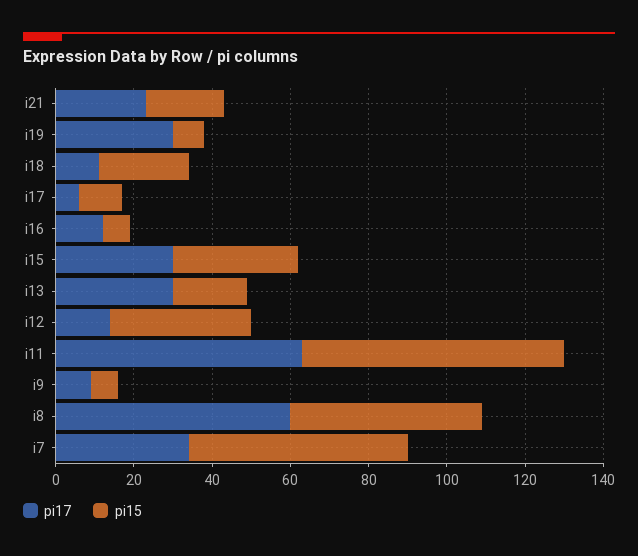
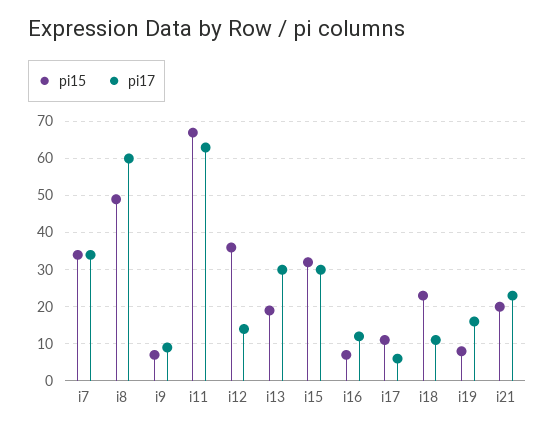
pi17, i19: 30 -> 15
pi15, i7: 55 -> 35

